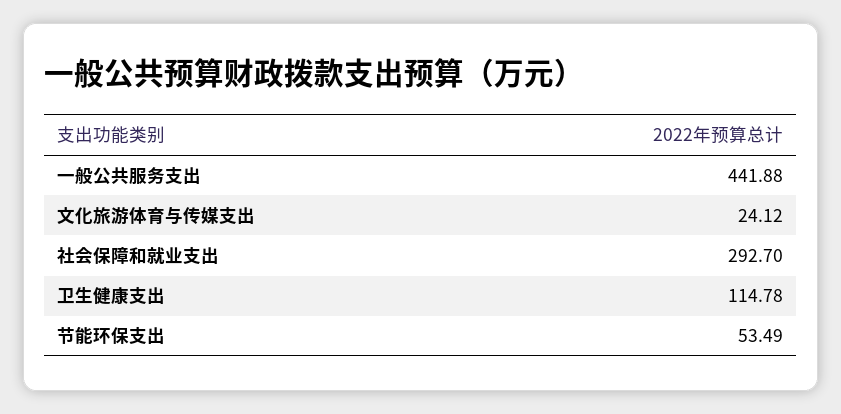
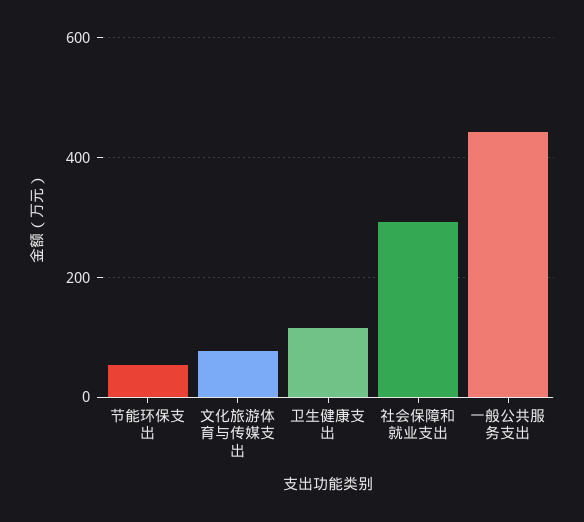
文化旅游体育与传媒支出: 24.12 -> 80

